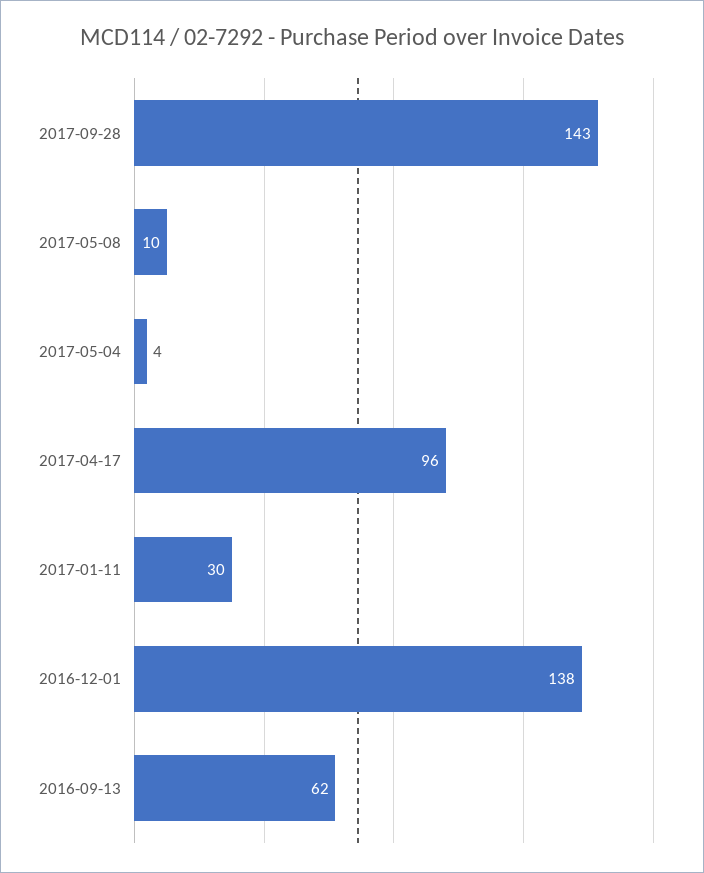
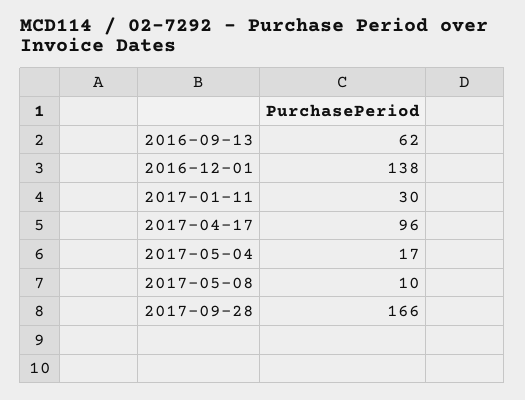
2017-09-28: 143 -> 166
2017-05-04: 4 -> 17

